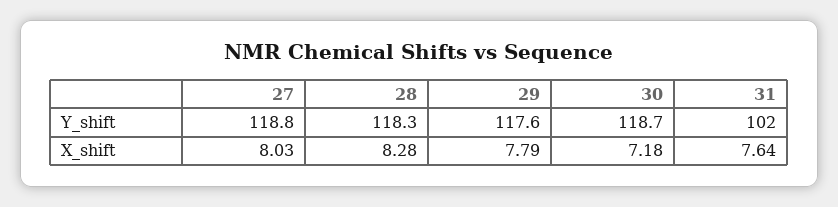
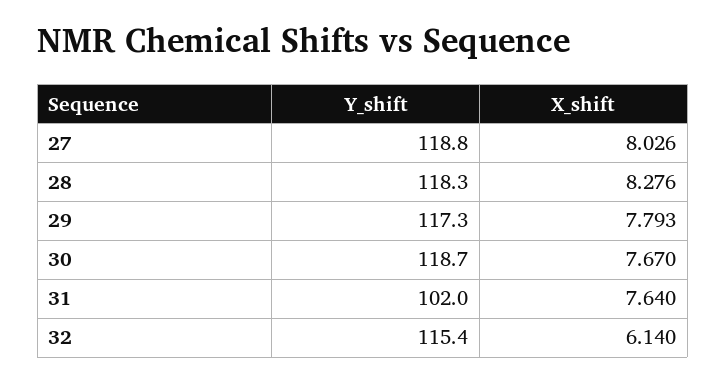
29, Y_shift: 117.6 -> 117.3
30, X_shift: 7.18 -> 7.67
32, Y_shift: none -> 115.4
32, X_shift: none -> 6.14

